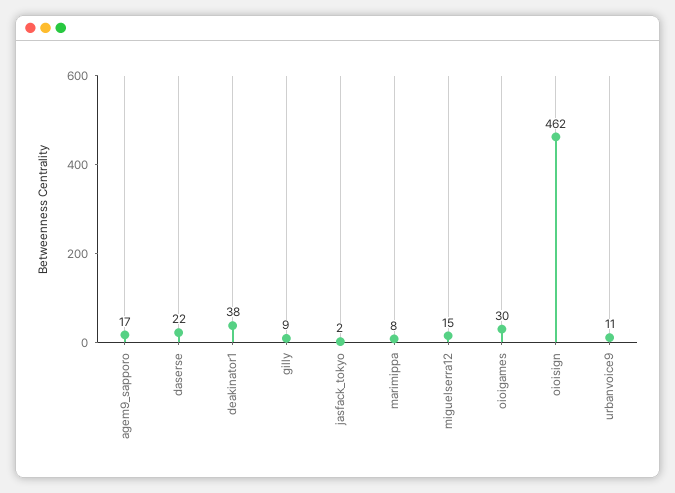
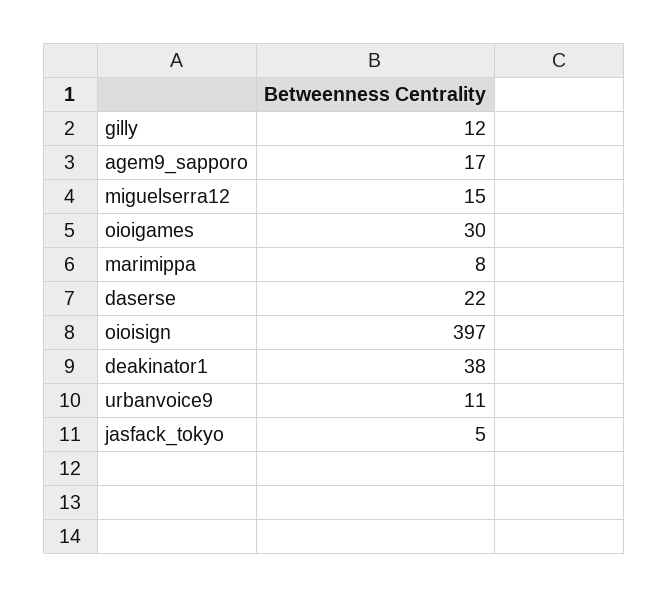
gilly: 9 -> 12
jasfack_tokyo: 2 -> 5
oioisign: 462 -> 397

